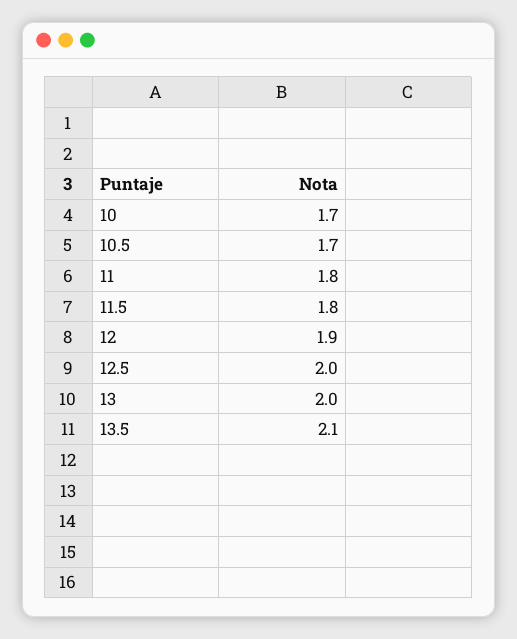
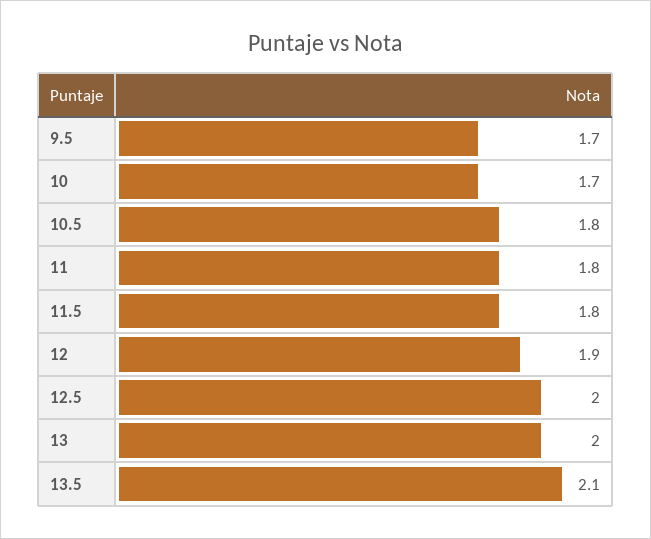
10.5: 1.7 -> 1.8
9.5: none -> 1.7

